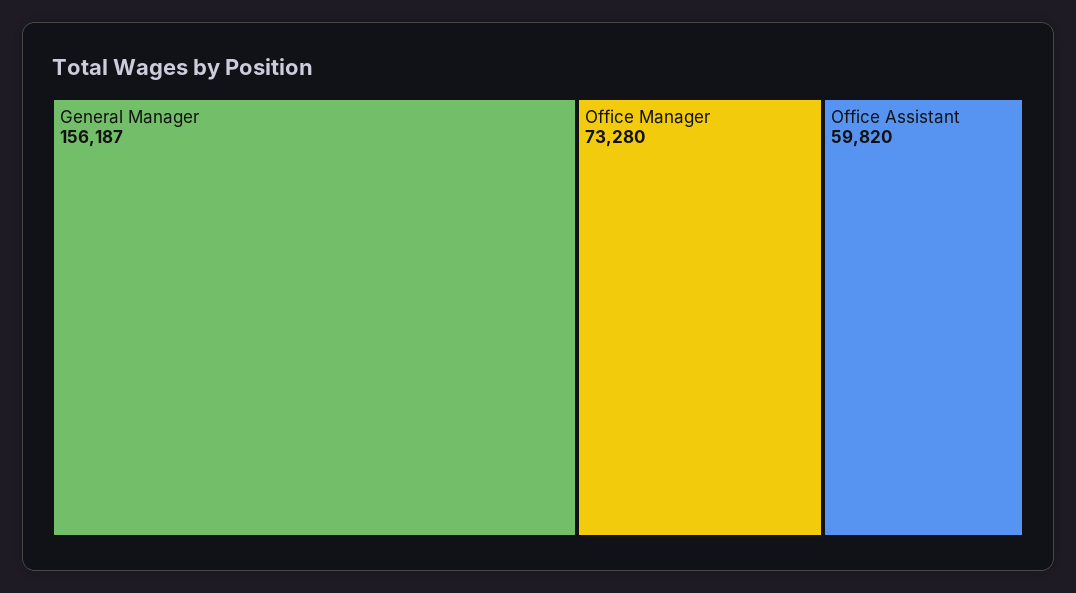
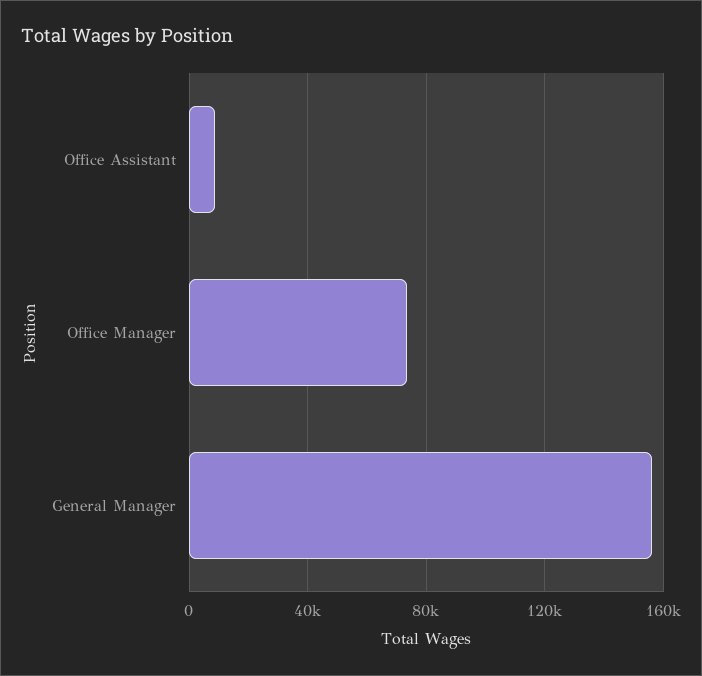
Office Assistant: 59820 -> 10000

